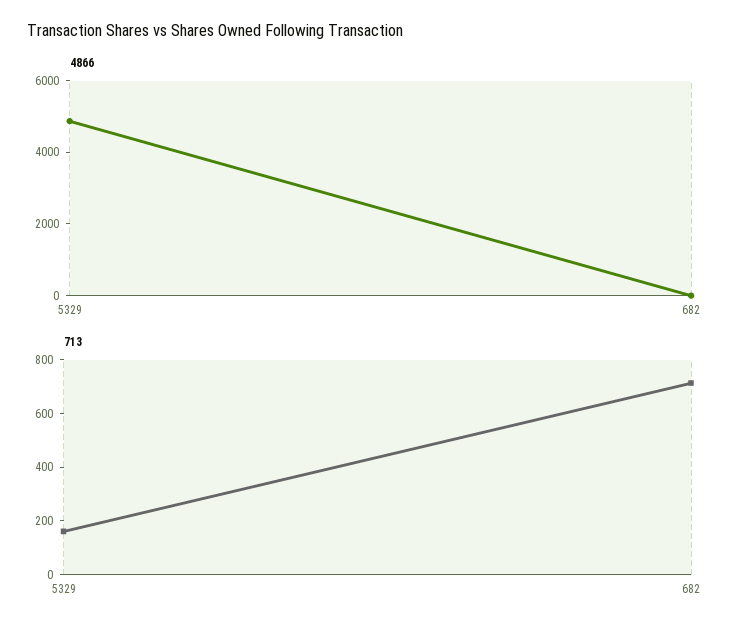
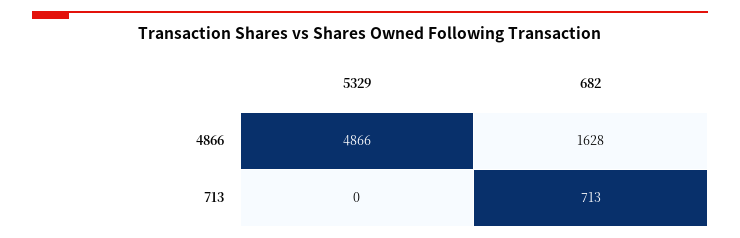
4866, 682: 0 -> 1628
713, 5329: 150 -> 0

